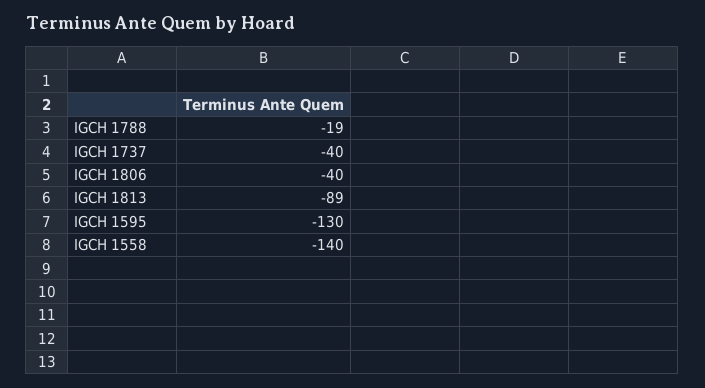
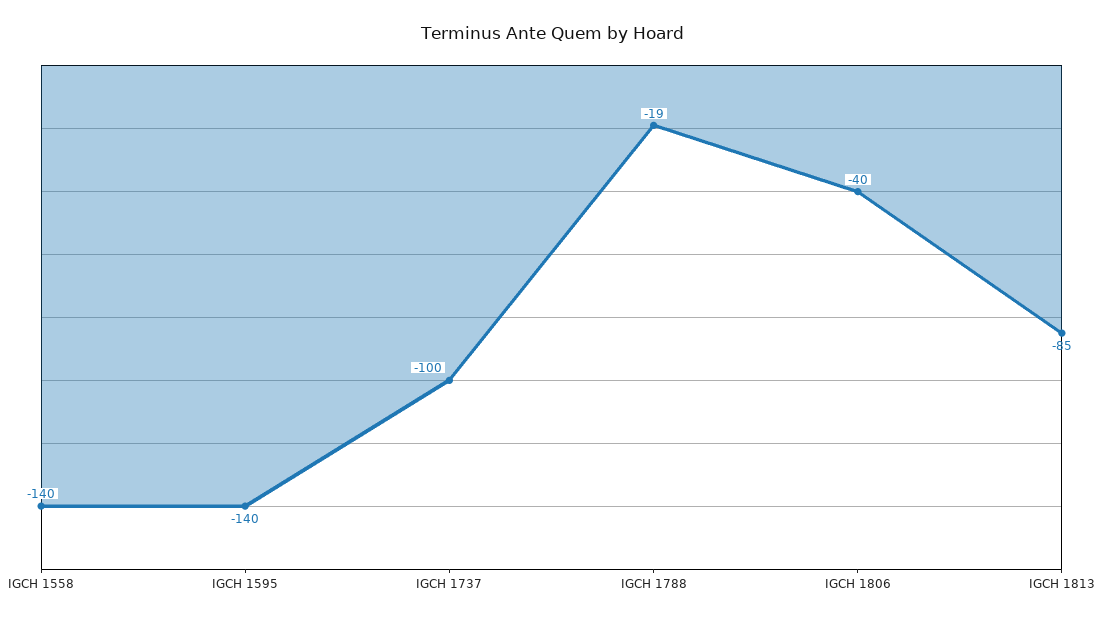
IGCH 1737: -40 -> -100
IGCH 1813: -89 -> -85
IGCH 1595: -130 -> -140

